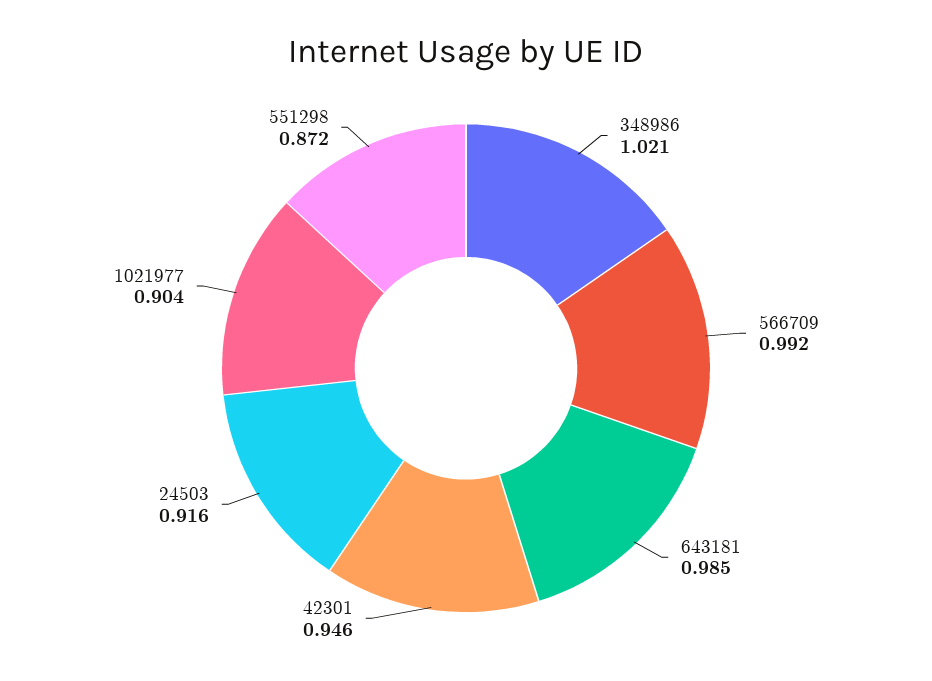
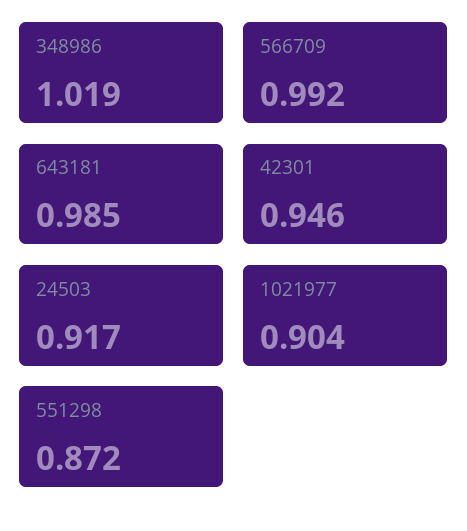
348986: 1.021 -> 1.019
24503: 0.916 -> 0.917

